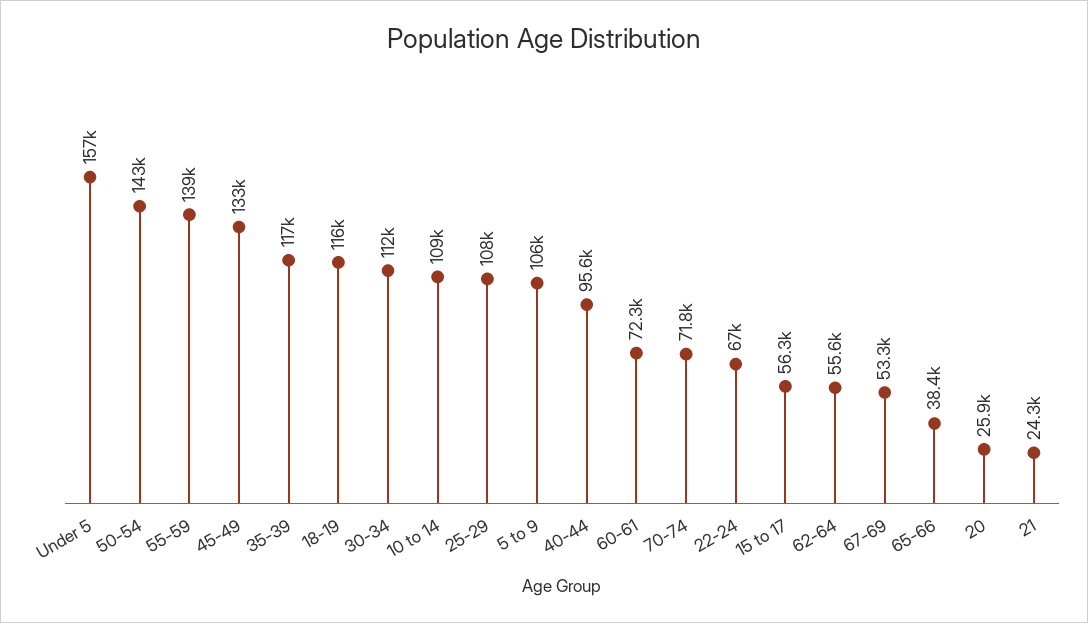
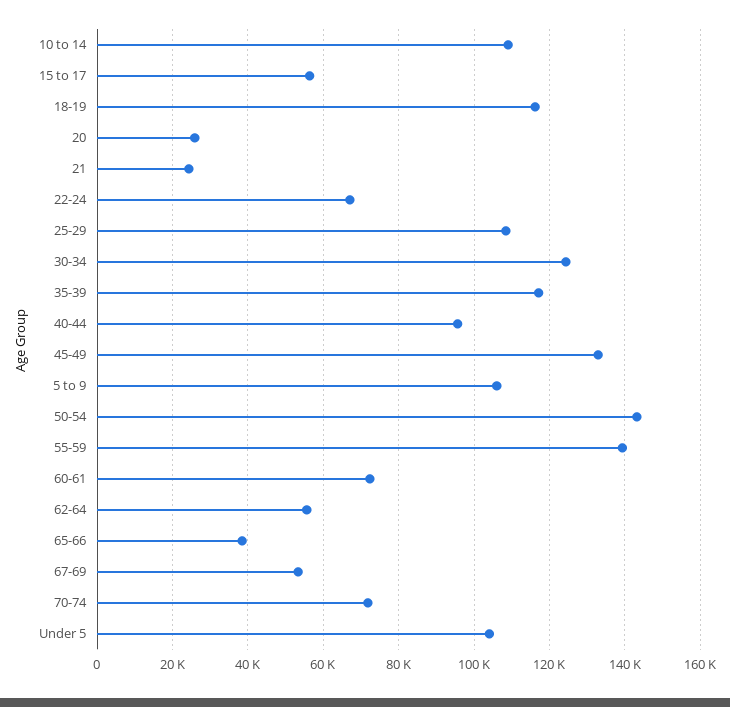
Under 5: 157000 -> 104000
30-34: 112000 -> 124000

